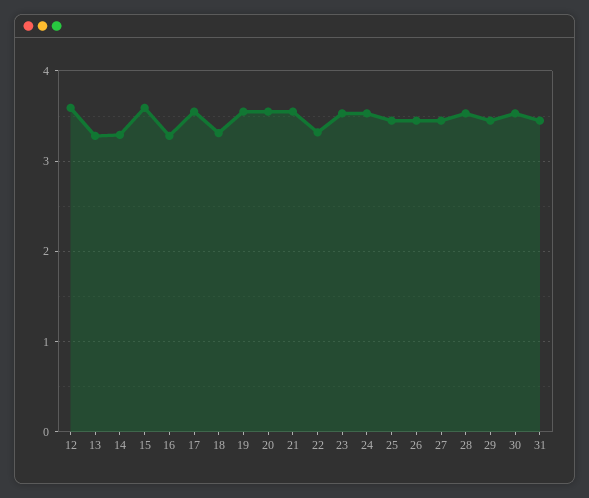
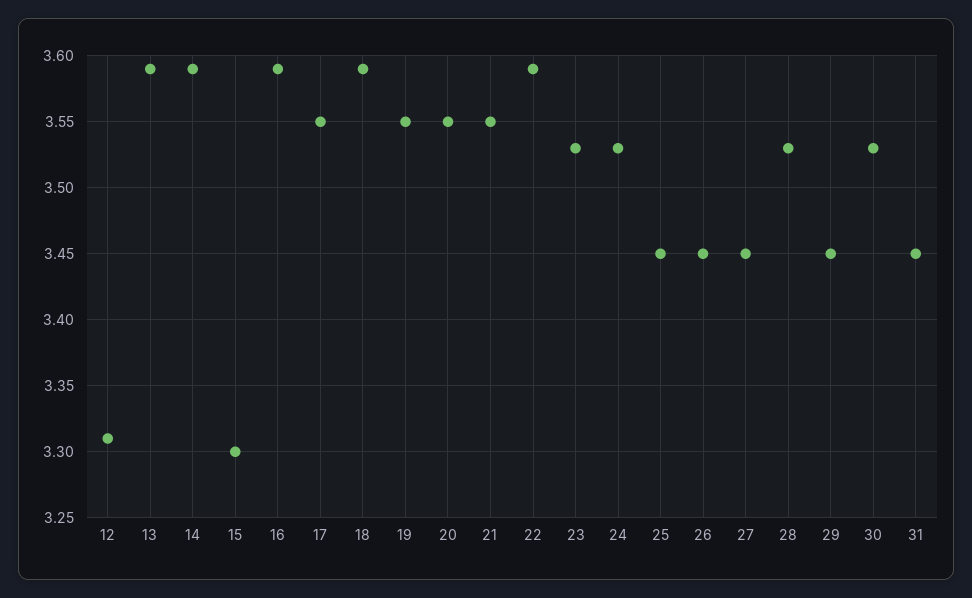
12: 3.6 -> 3.31
13: 3.3 -> 3.59
14: 3.3 -> 3.59
15: 3.6 -> 3.3
16: 3.3 -> 3.59
18: 3.3 -> 3.59
22: 3.3 -> 3.59

